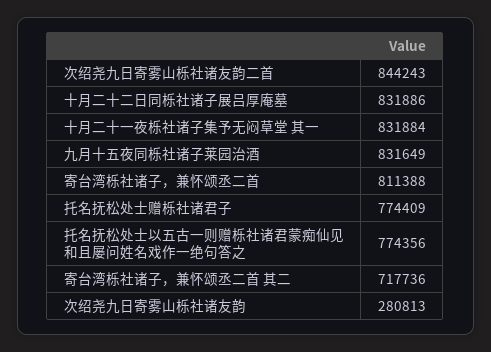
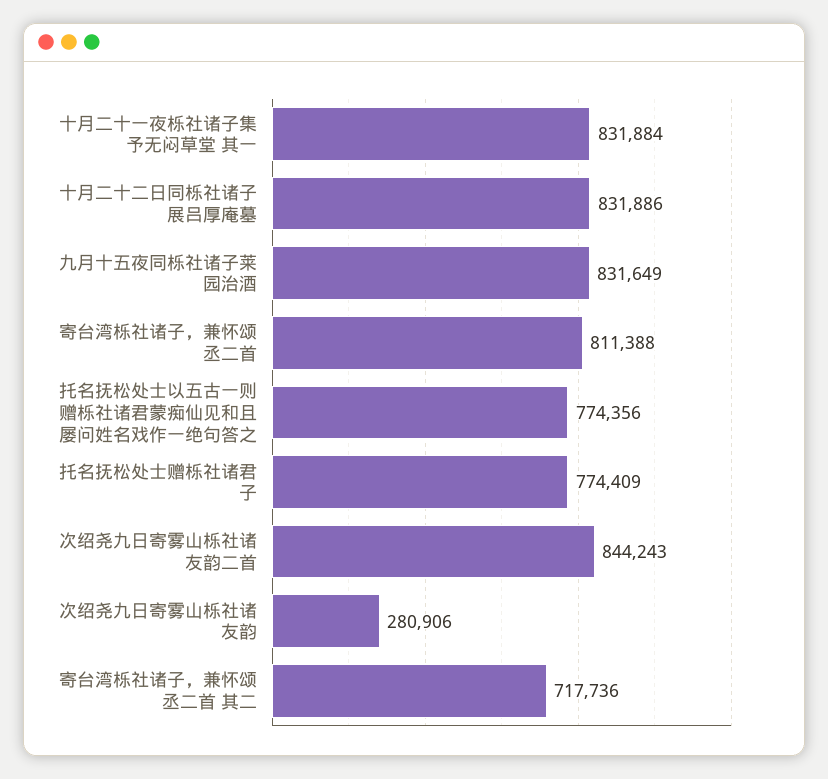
次绍尧九日寄雾山栎社诸友韵: 280813 -> 280906

